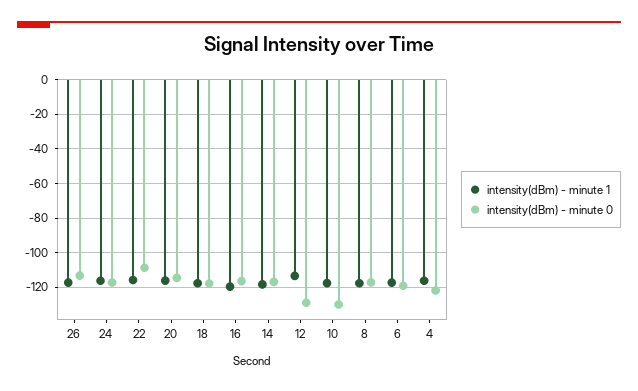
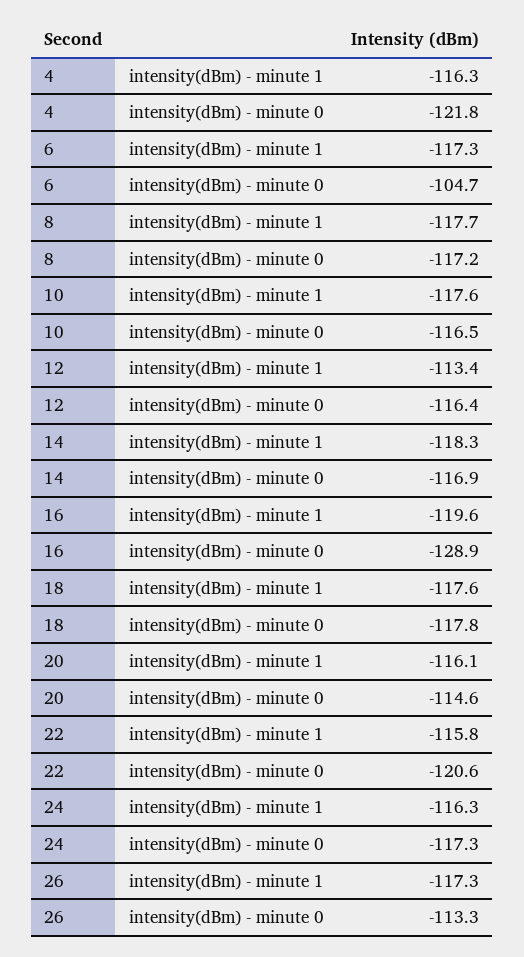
intensity(dBm) - minute 0, 22: -110 -> -120.6
intensity(dBm) - minute 0, 16: -115 -> -128.9
intensity(dBm) - minute 0, 12: -130 -> -116.4
intensity(dBm) - minute 0, 10: -130 -> -116.5
intensity(dBm) - minute 0, 6: -120 -> -104.7

